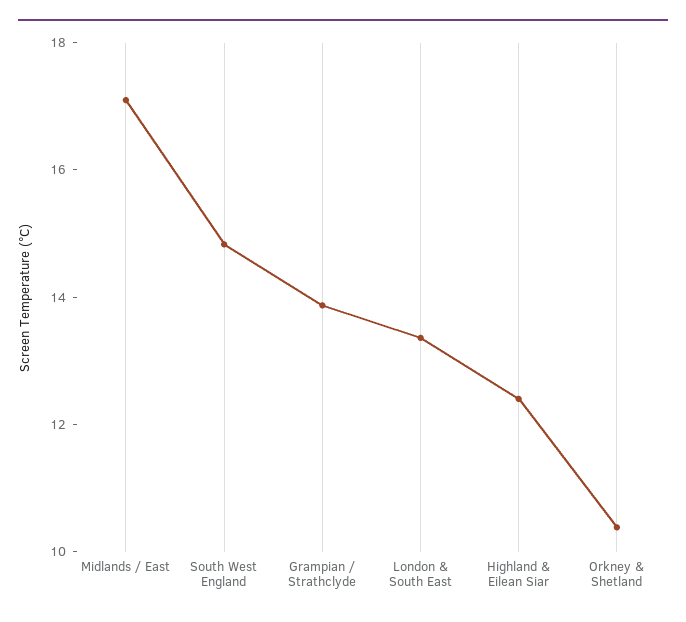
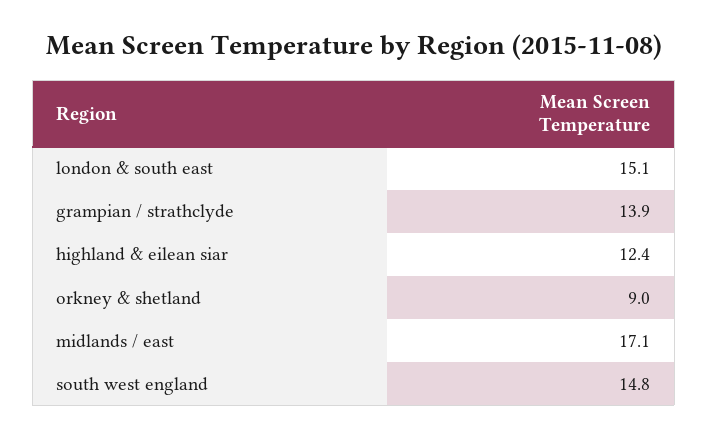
London & South East: 13.5 -> 15.1
Orkney & Shetland: 10.5 -> 9

